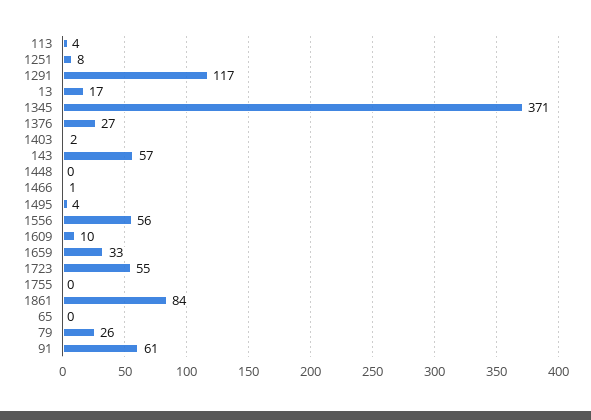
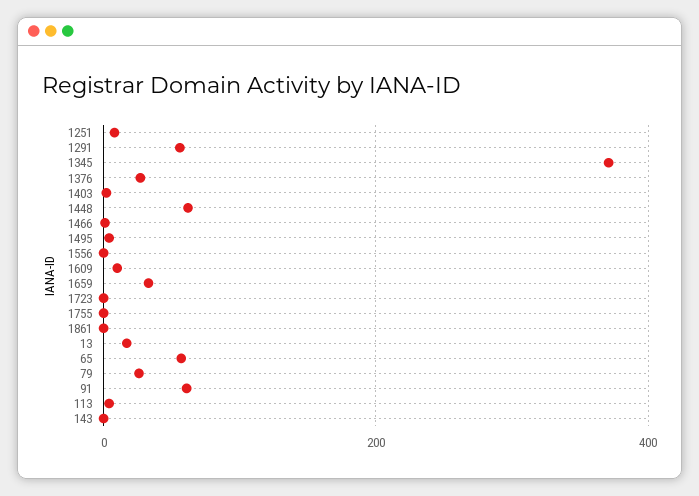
1291: 117 -> 60
143: 57 -> 0
1448: 0 -> 60
1556: 56 -> 0
1723: 55 -> 0
1861: 84 -> 0
65: 0 -> 60

